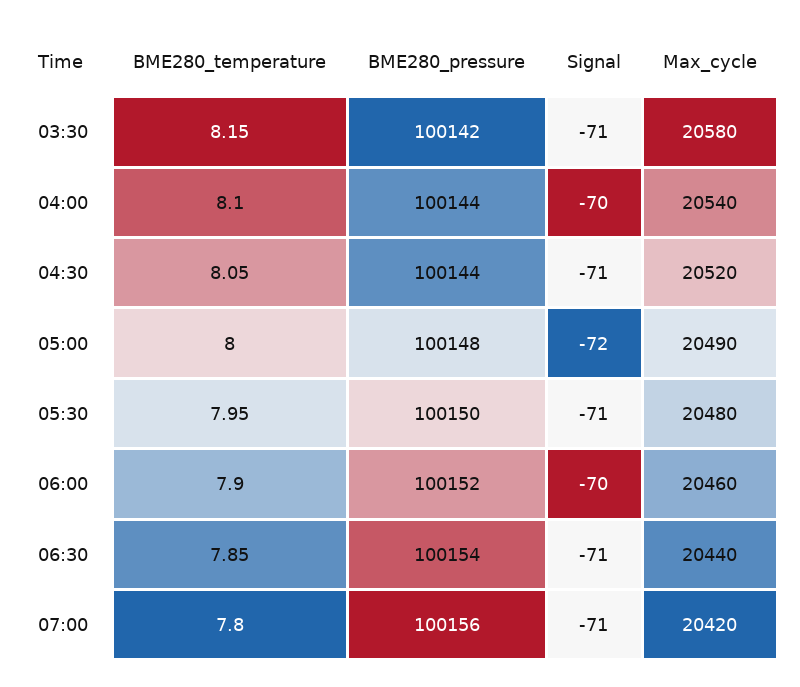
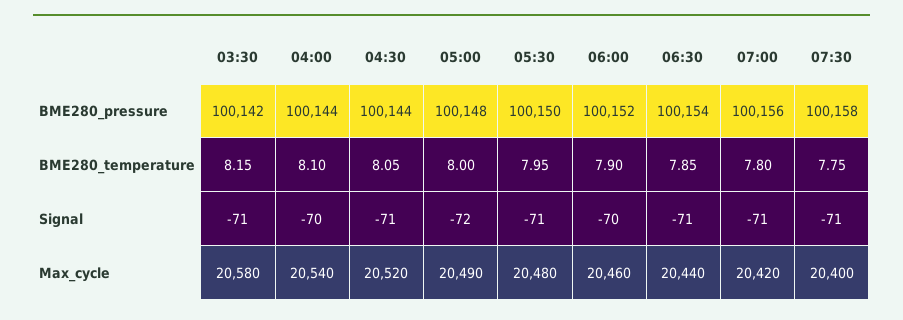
BME280_pressure, 07:30: none -> 100158
BME280_temperature, 07:30: none -> 7.75
Signal, 07:30: none -> -71
Max_cycle, 07:30: none -> 20400

